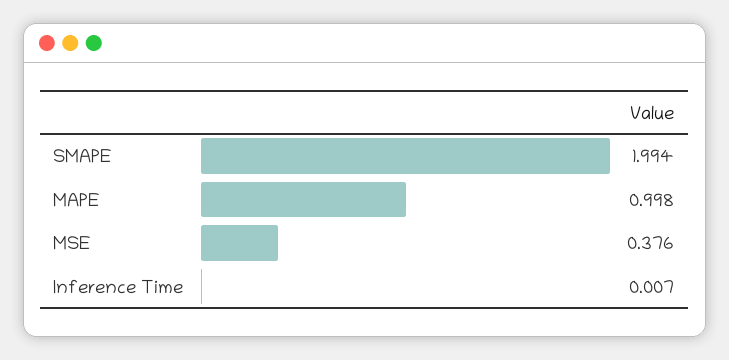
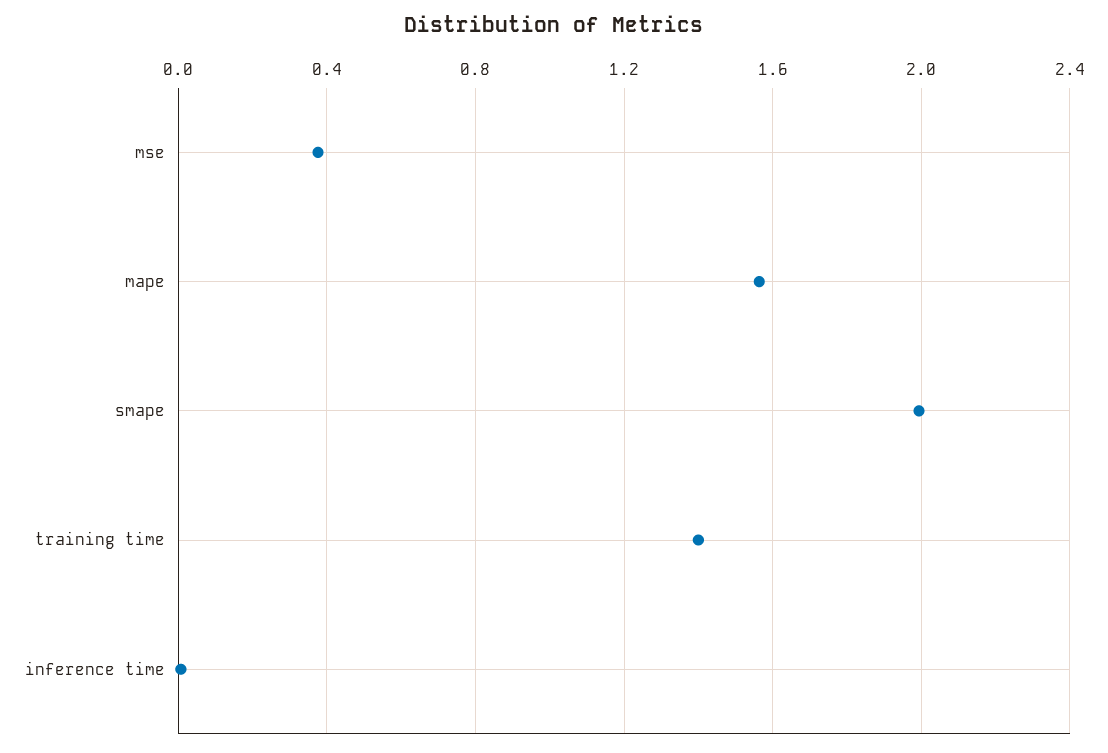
MAPE: 0.998 -> 1.55
training time: none -> 1.4

